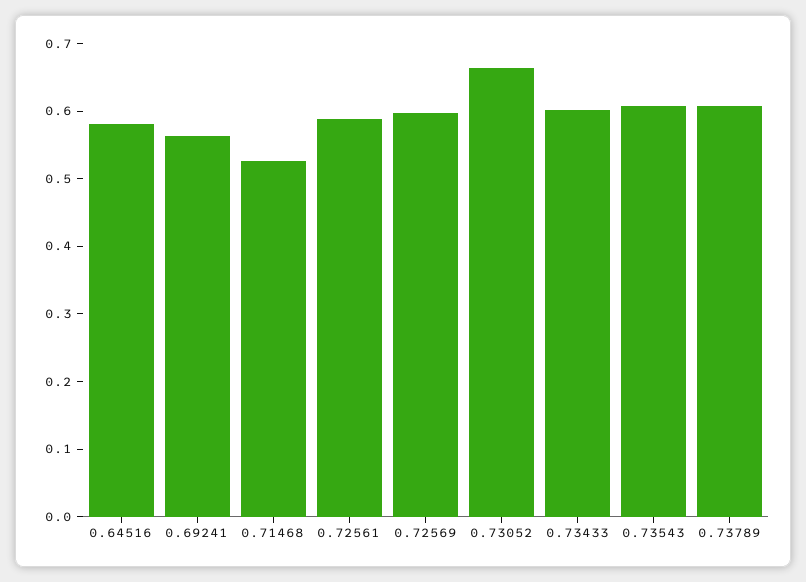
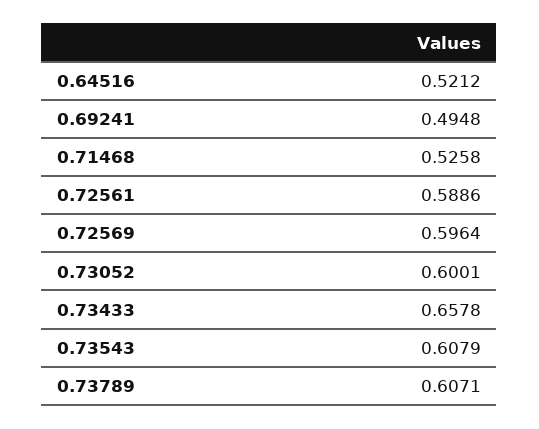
0.64516: 0.58 -> 0.5212
0.69241: 0.56 -> 0.4948
0.73052: 0.66 -> 0.6001
0.73433: 0.6 -> 0.6578

